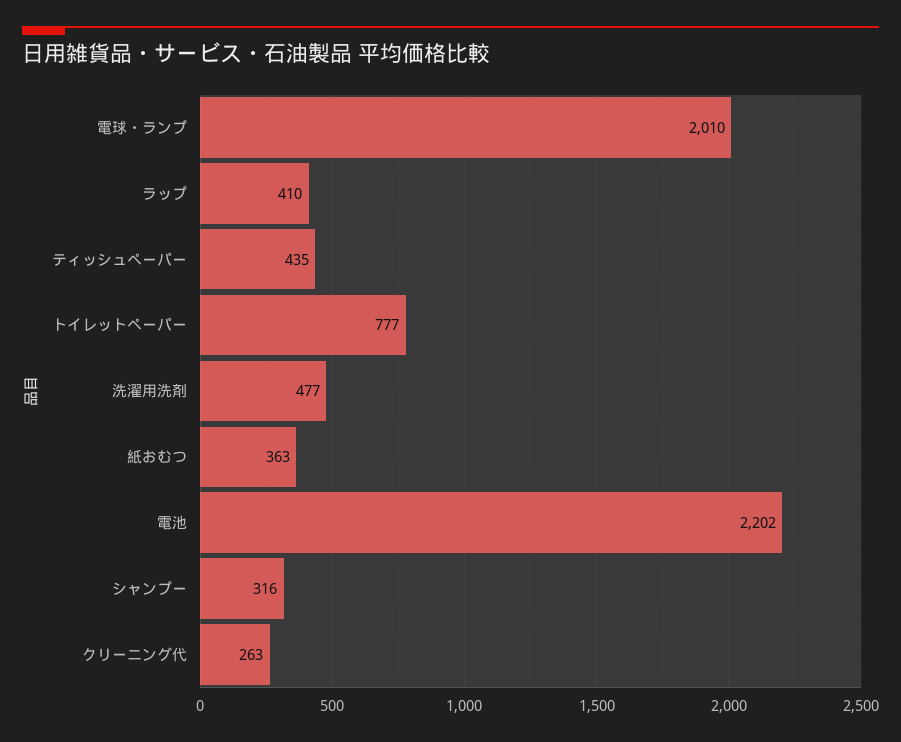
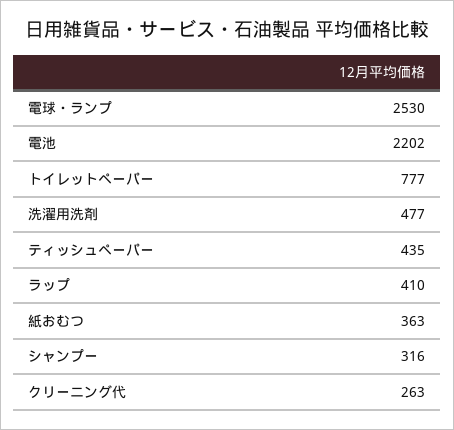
電球・ランプ: 2010 -> 2530

